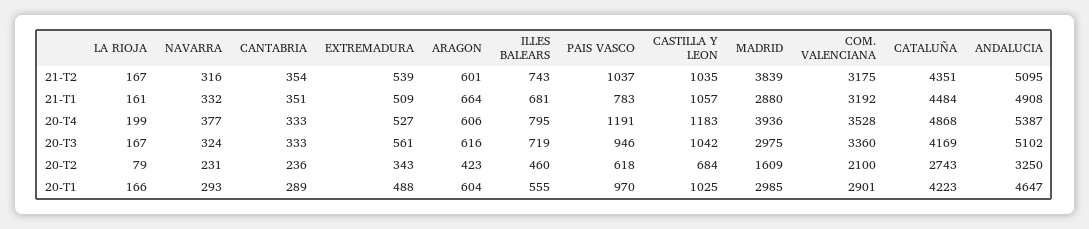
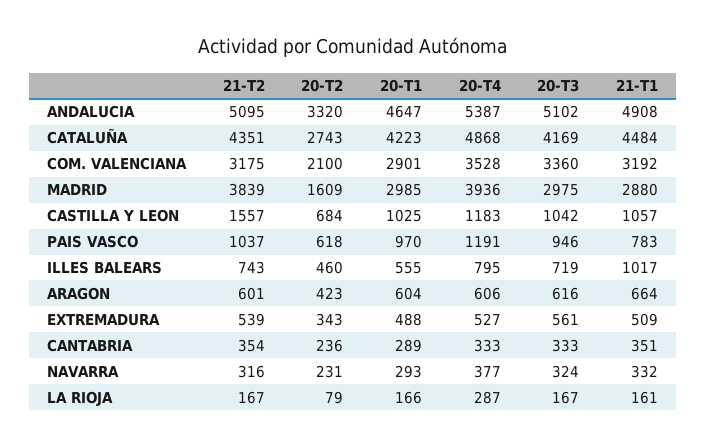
CASTILLA Y LEON, 21-T2: 1035 -> 1557
ILLES BALEARS, 21-T1: 681 -> 1017
LA RIOJA, 20-T4: 199 -> 287
ANDALUCIA, 20-T2: 3250 -> 3320

